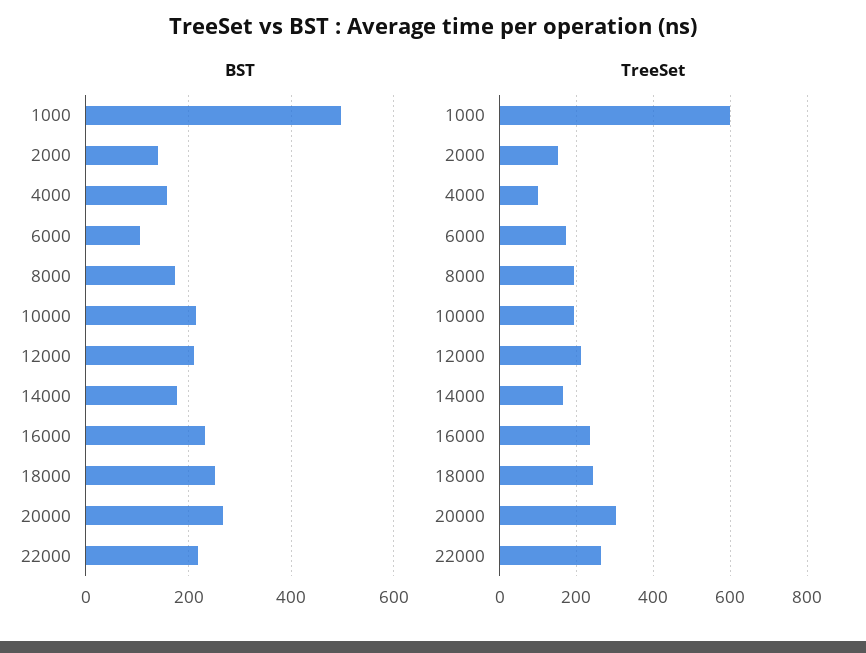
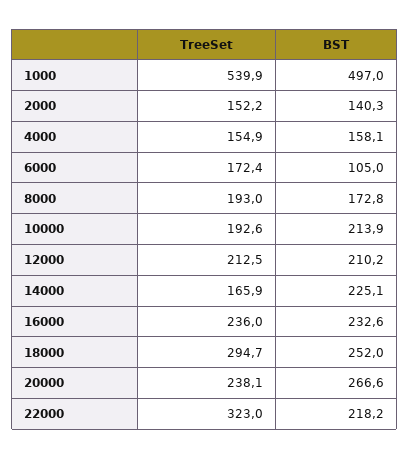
BST, 14000: 180 -> 225.1
TreeSet, 1000: 600 -> 539.9
TreeSet, 4000: 100 -> 154.9
TreeSet, 18000: 240 -> 294.7
TreeSet, 20000: 300 -> 238.1
TreeSet, 22000: 260 -> 323

